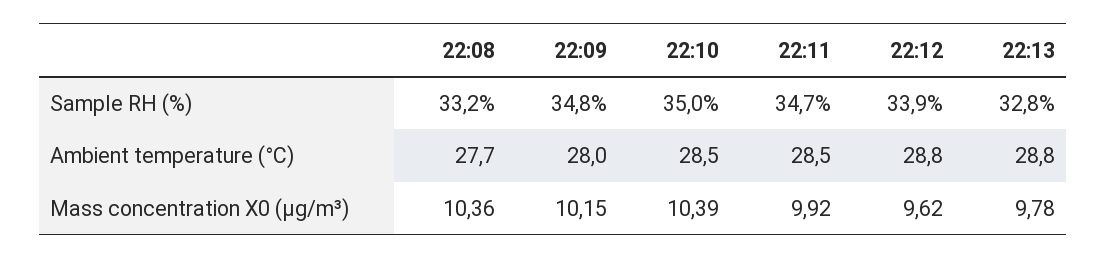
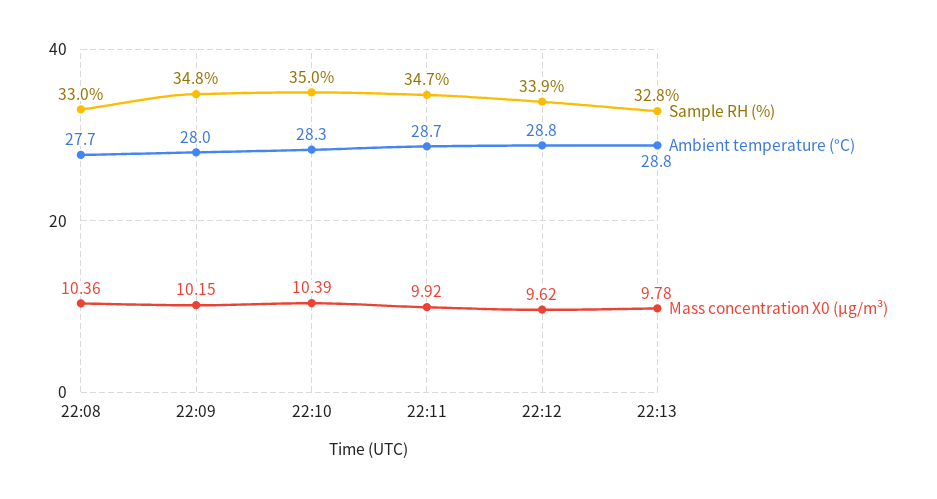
Sample RH (%), 22:08: 33.2 -> 33
Ambient temperature (°C), 22:10: 28.5 -> 28.3
Ambient temperature (°C), 22:11: 28.5 -> 28.7

